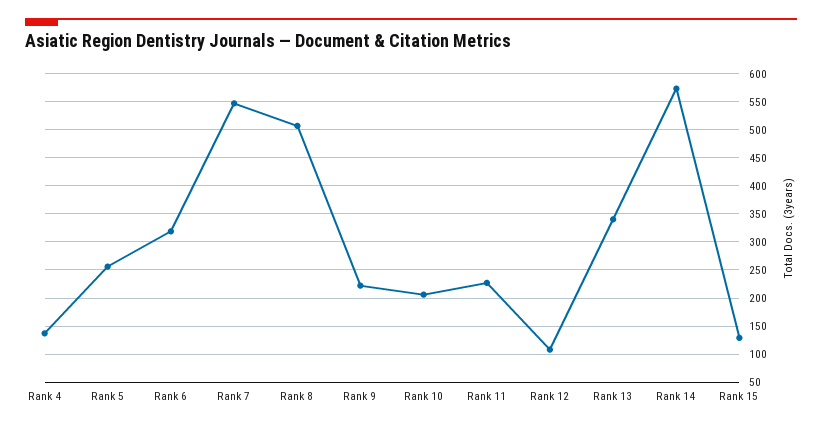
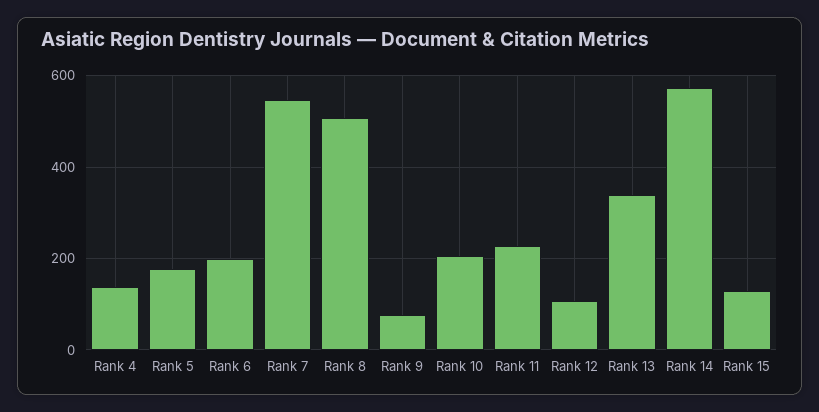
Rank 5: 250 -> 180
Rank 6: 325 -> 200
Rank 9: 225 -> 80

